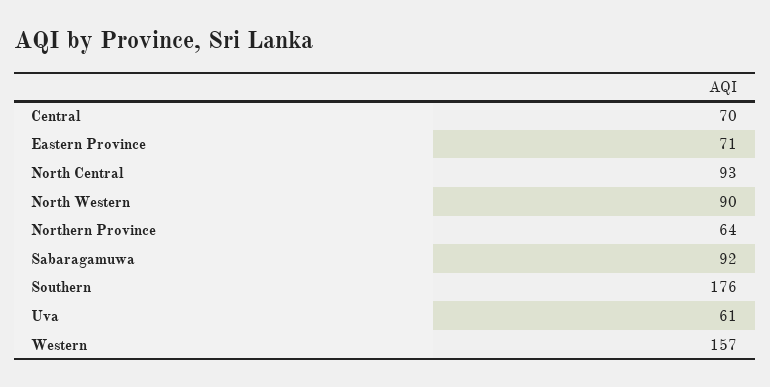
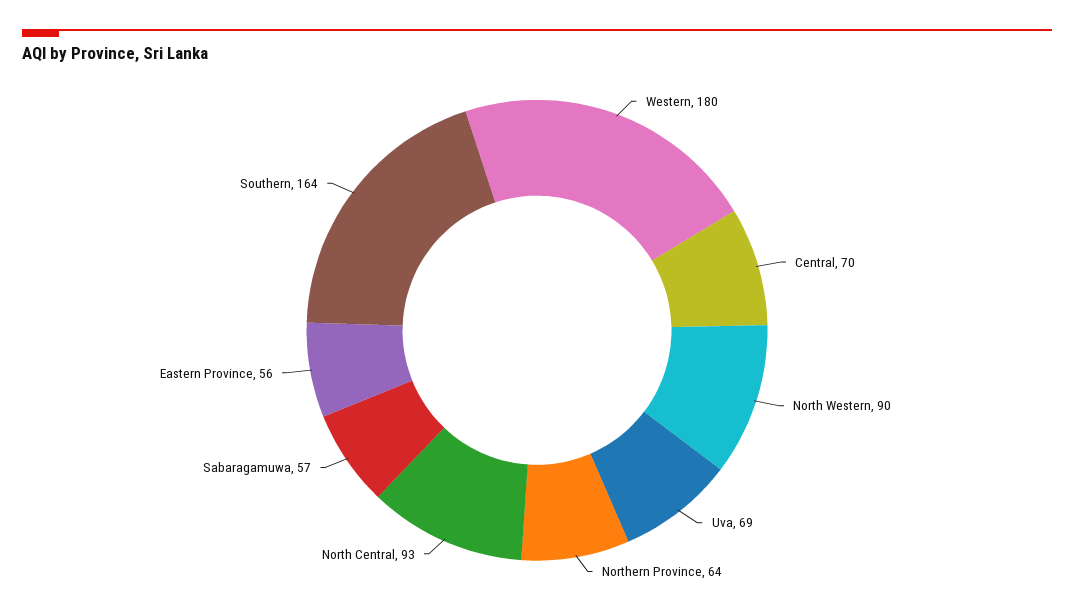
Eastern Province: 71 -> 56
Sabaragamuwa: 92 -> 57
Southern: 176 -> 164
Uva: 61 -> 69
Western: 157 -> 180

